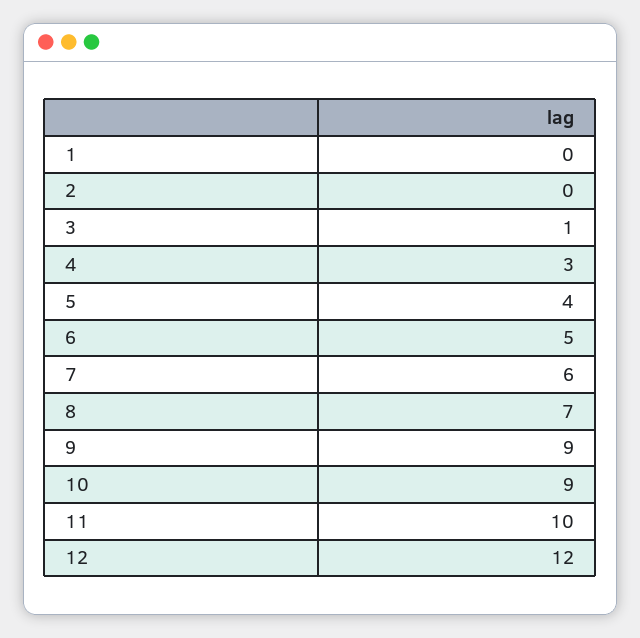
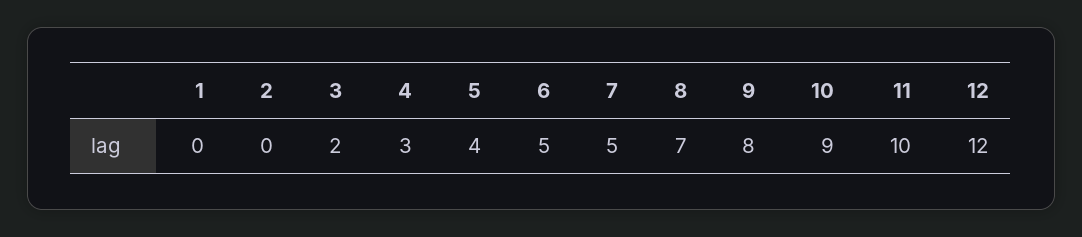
3: 1 -> 2
7: 6 -> 5
9: 9 -> 8

